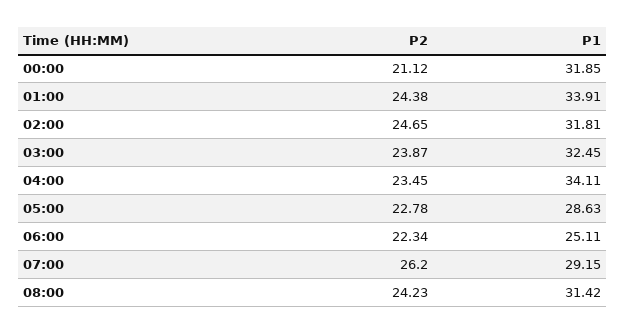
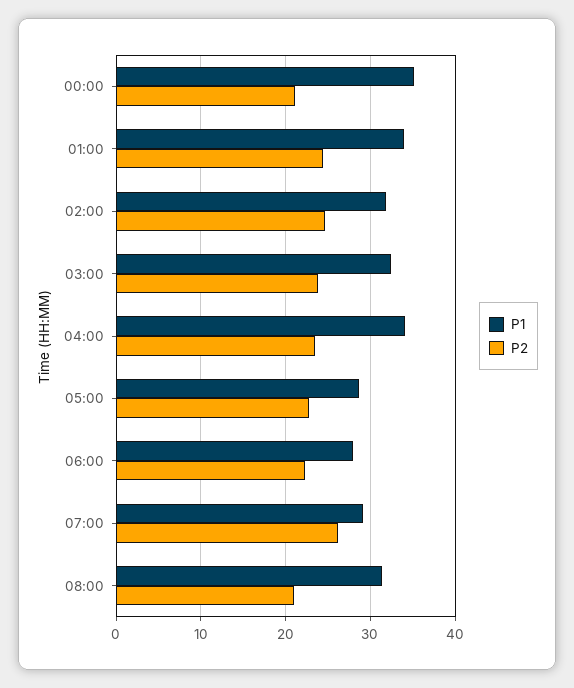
P1, 00:00: 31.85 -> 35
P1, 06:00: 25.11 -> 28
P2, 08:00: 24.23 -> 21

